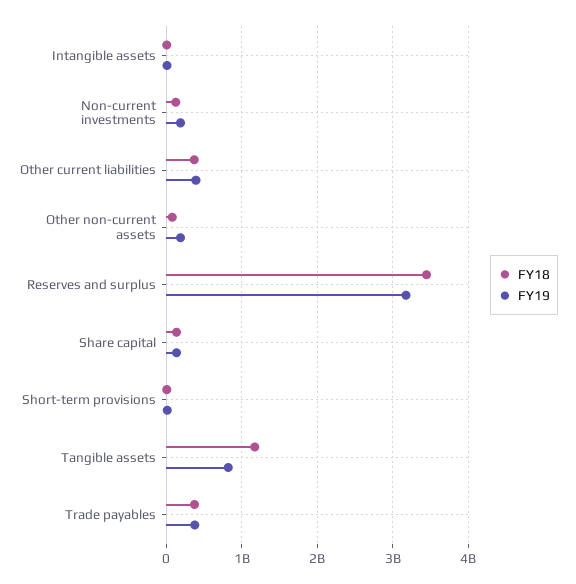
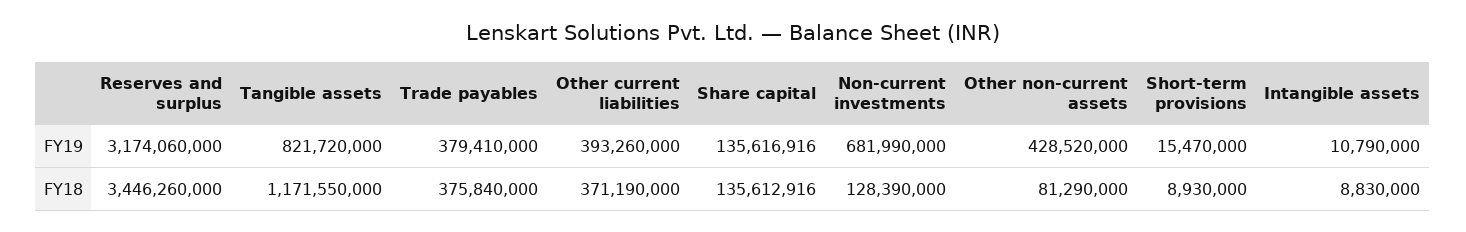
FY19, Non-current investments: 200000000 -> 681990000
FY19, Other non-current assets: 200000000 -> 428520000

